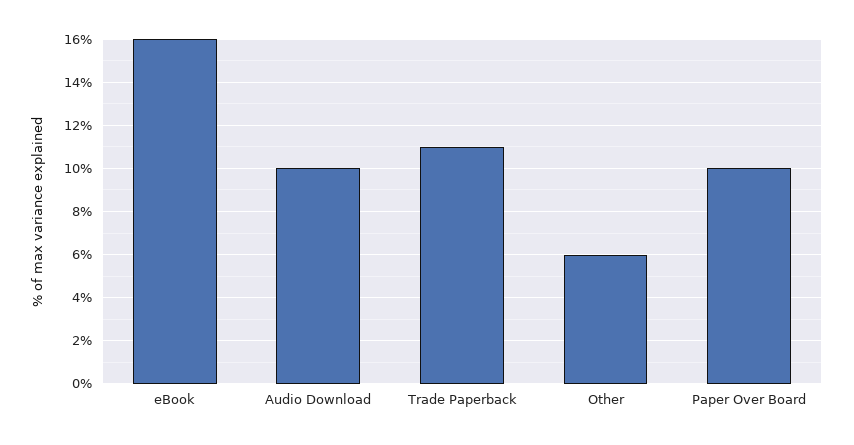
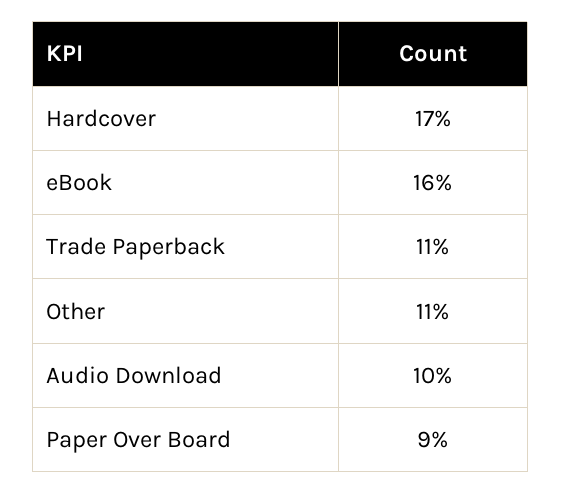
Other: 6 -> 11
Paper Over Board: 10 -> 9
Hardcover: none -> 17

